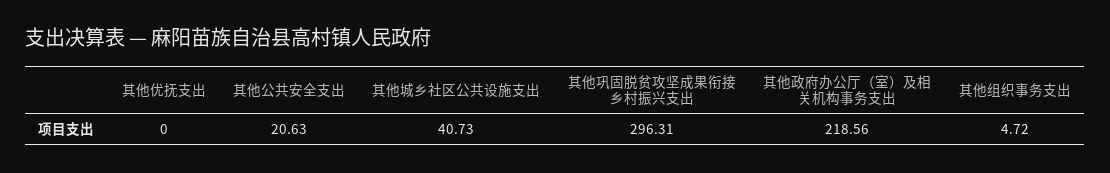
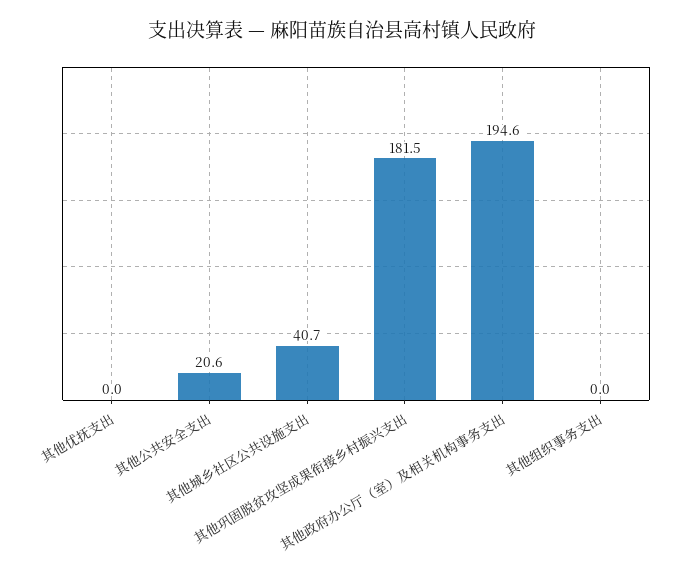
其他巩固脱贫攻坚成果衔接乡村振兴支出: 296.31 -> 181.5
其他政府办公厅（室）及相关机构事务支出: 218.56 -> 194.6
其他组织事务支出: 4.72 -> 0

